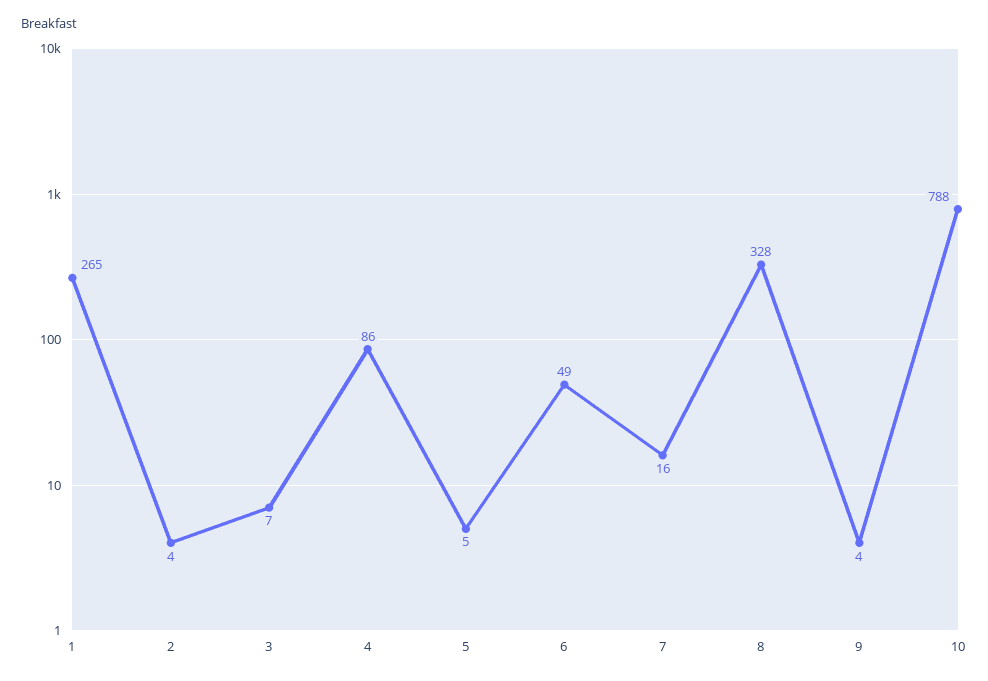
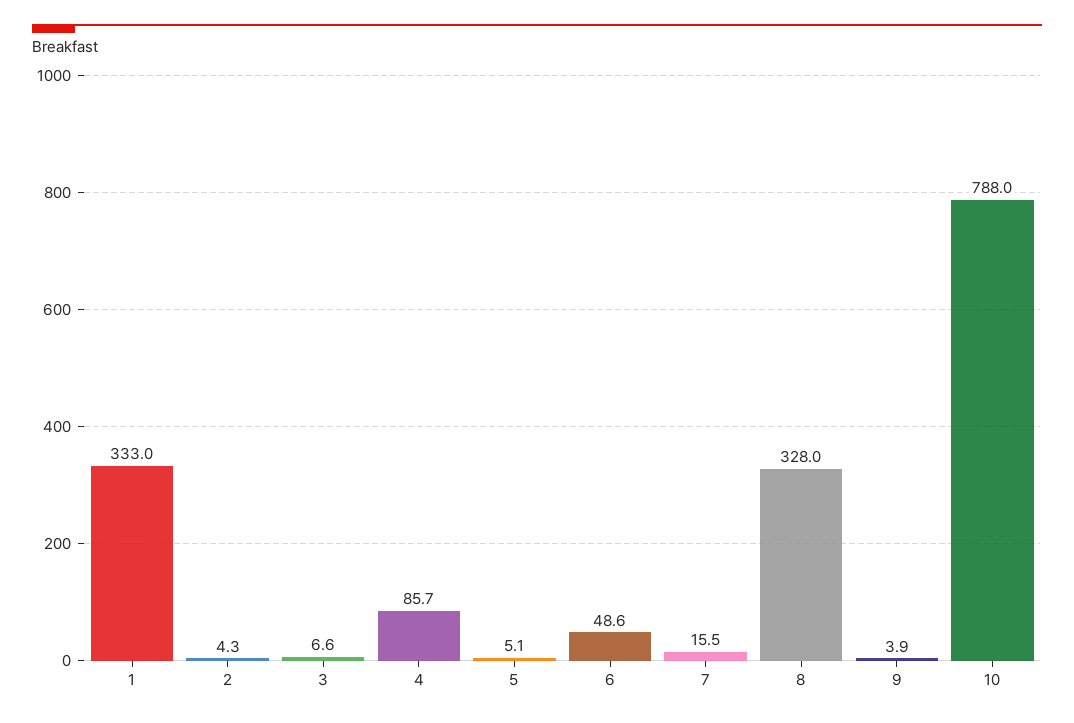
1: 265 -> 333

